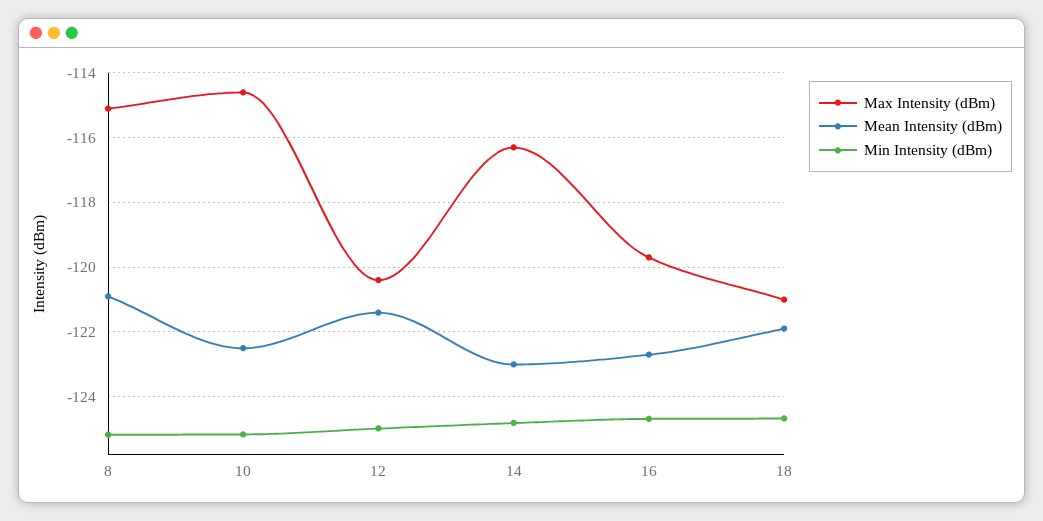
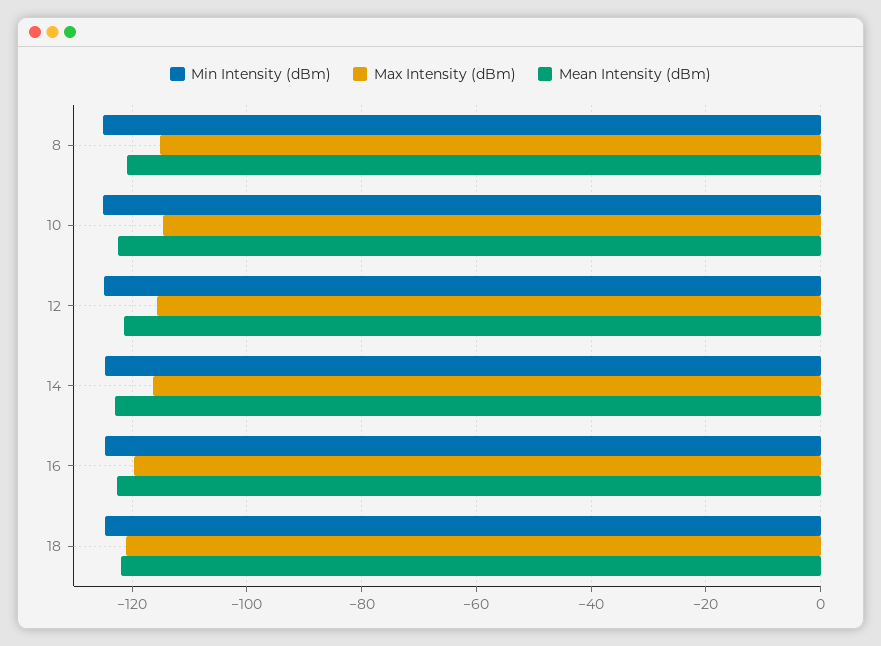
Max Intensity (dBm), 12: -120.4 -> -116

